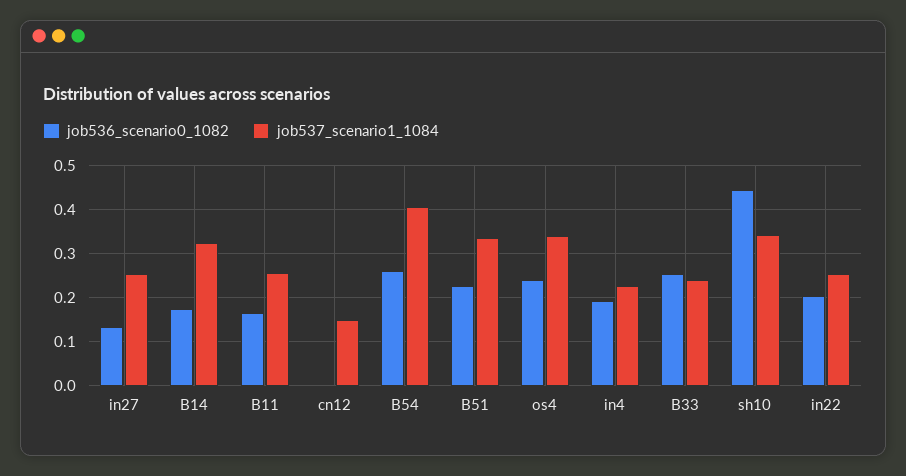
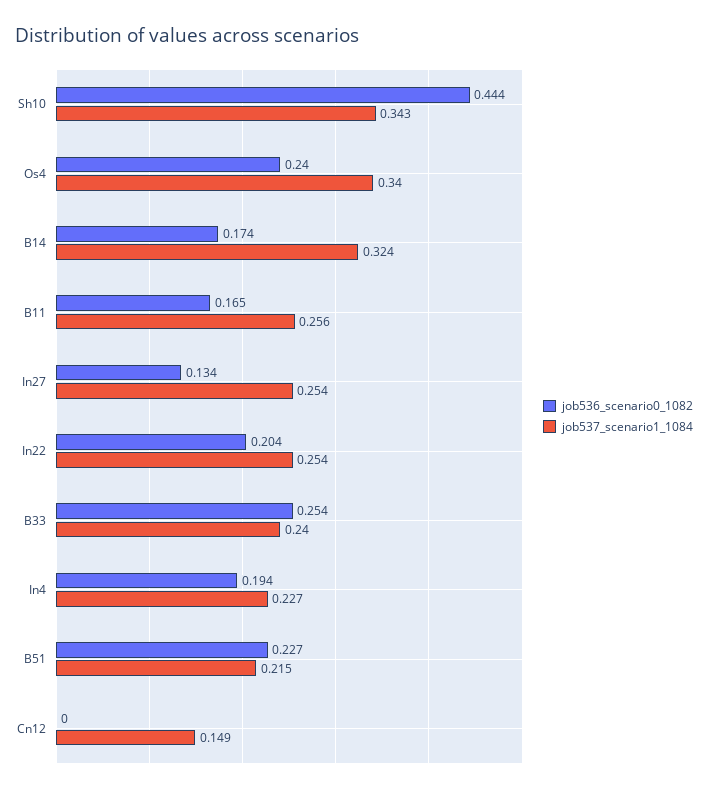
job536_scenario0_1082, B54: 0.26 -> none
job537_scenario1_1084, B54: 0.4 -> none
job537_scenario1_1084, B51: 0.34 -> 0.215

